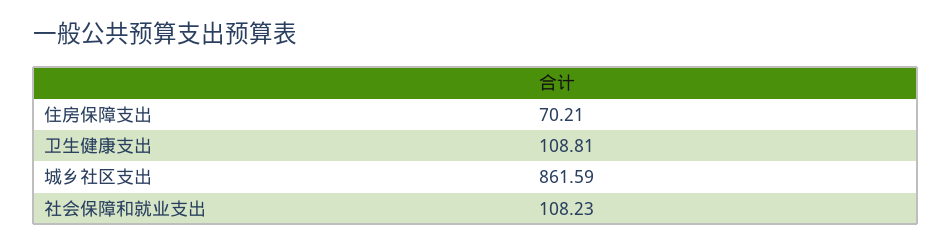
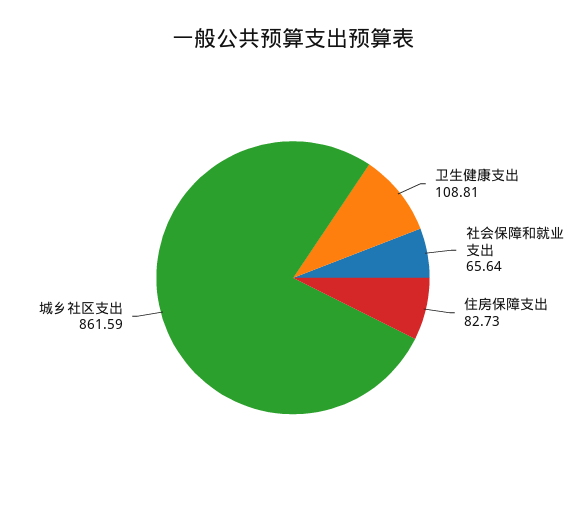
住房保障支出: 70.21 -> 82.73
社会保障和就业支出: 108.23 -> 65.64

